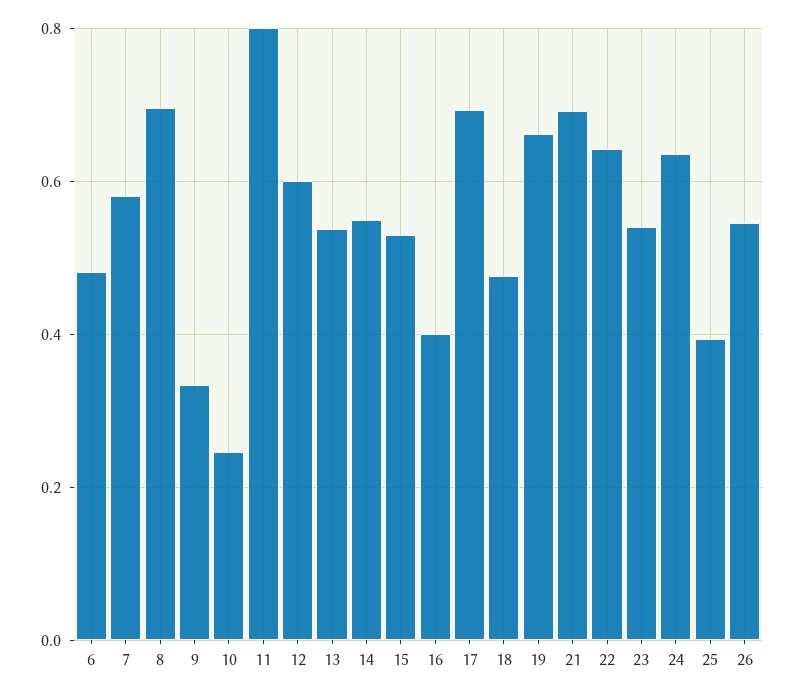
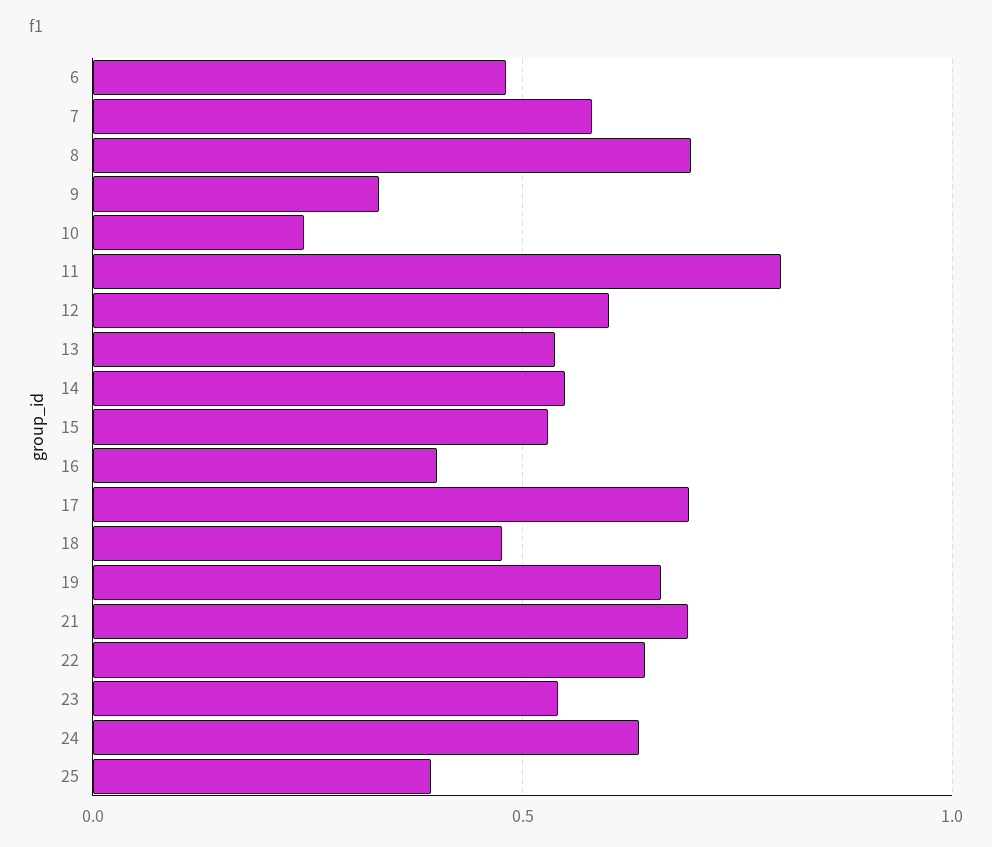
26: 0.54 -> none

